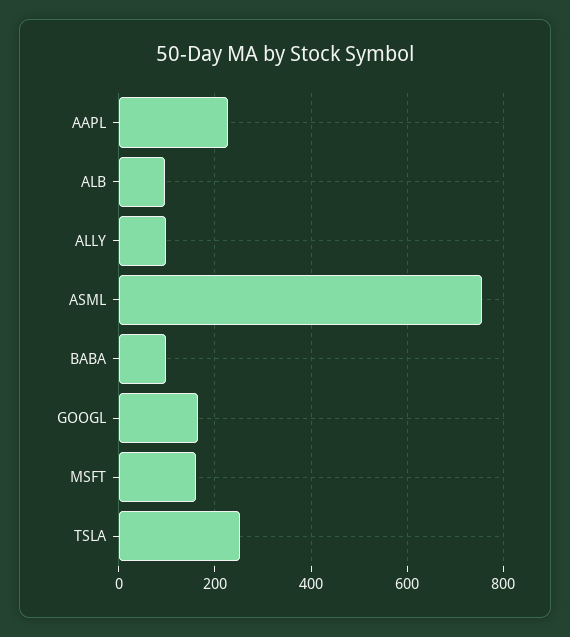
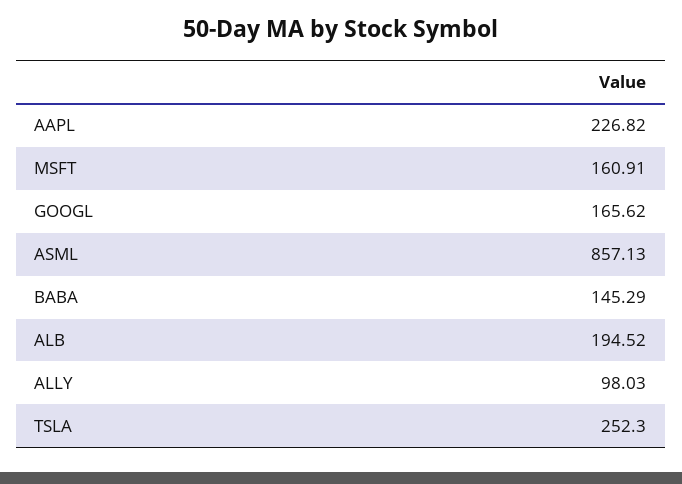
ALB: 100 -> 194.52
ASML: 760 -> 857.13
BABA: 100 -> 145.29

